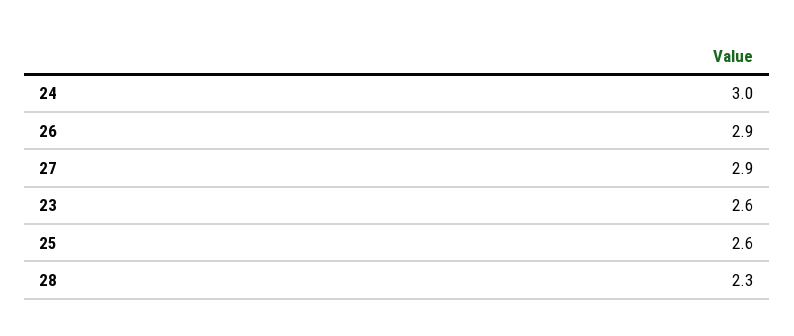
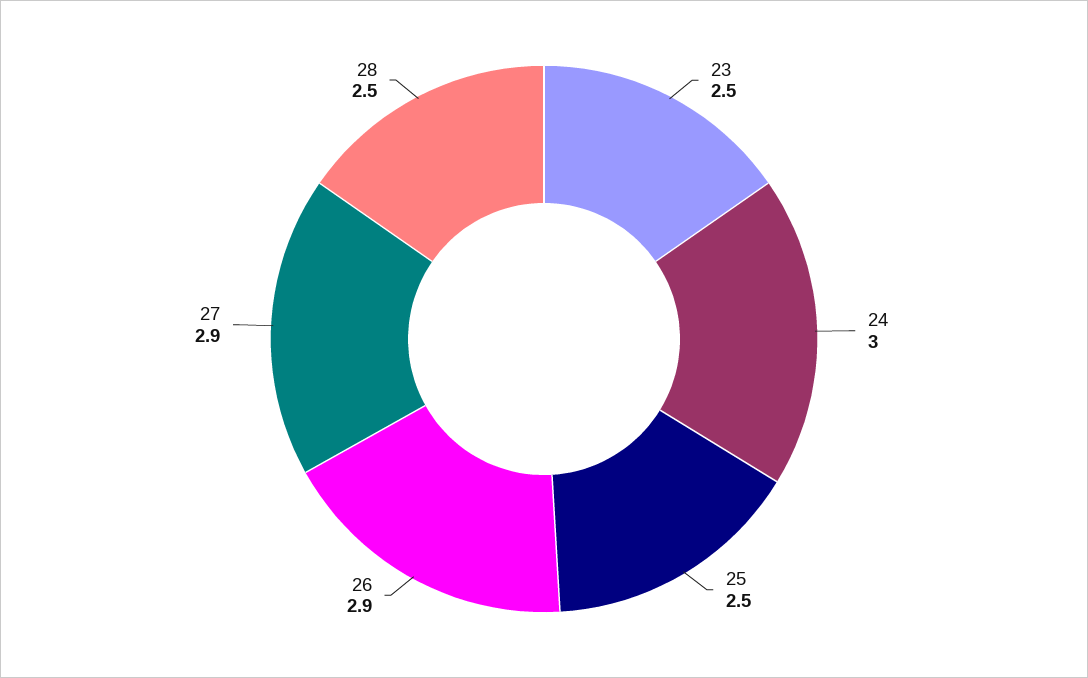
23: 2.6 -> 2.5
25: 2.6 -> 2.5
28: 2.3 -> 2.5

